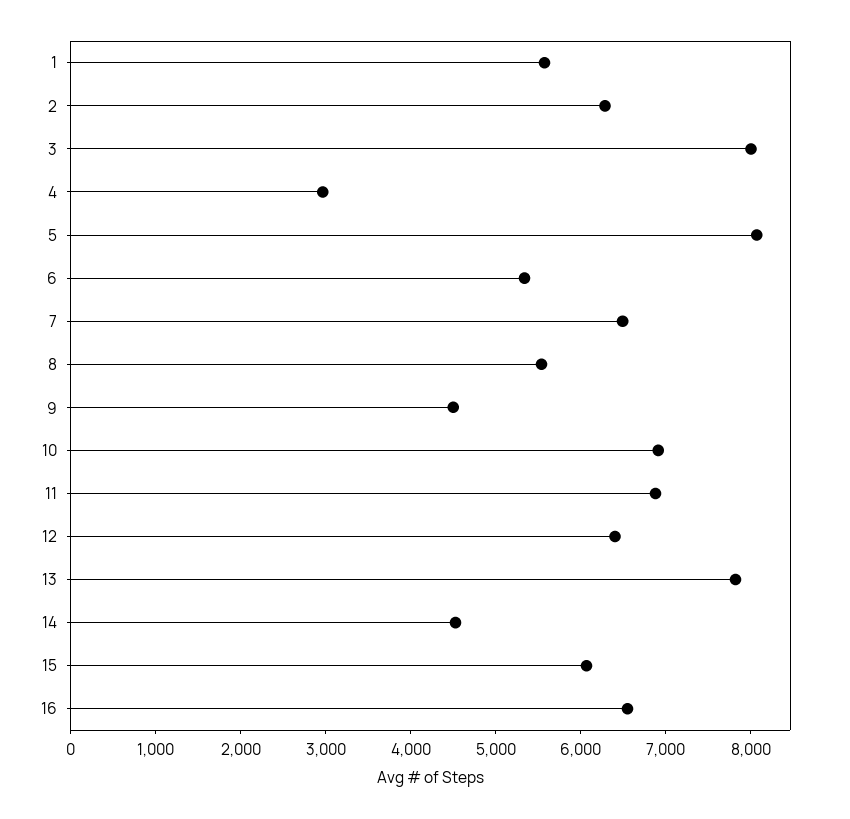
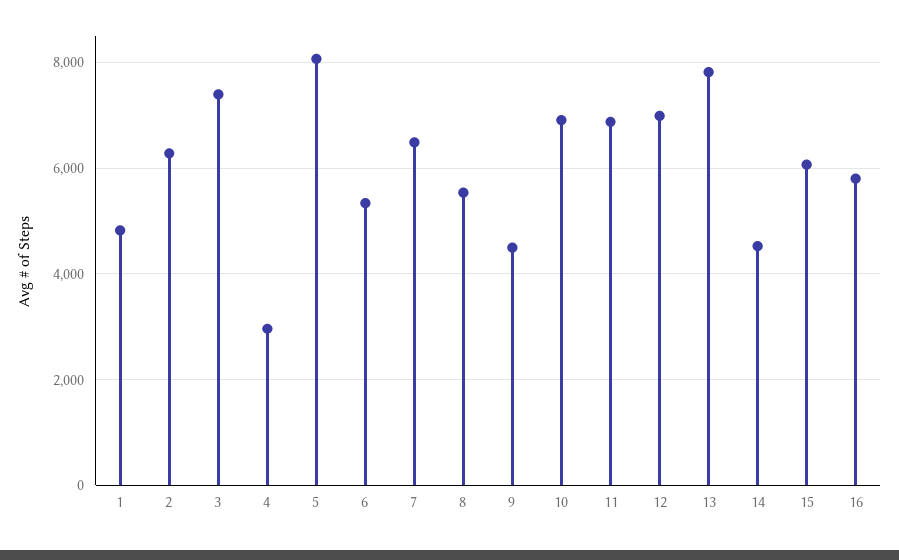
1: 5600 -> 4800
3: 8000 -> 7400
12: 6400 -> 7000
16: 6600 -> 5800

